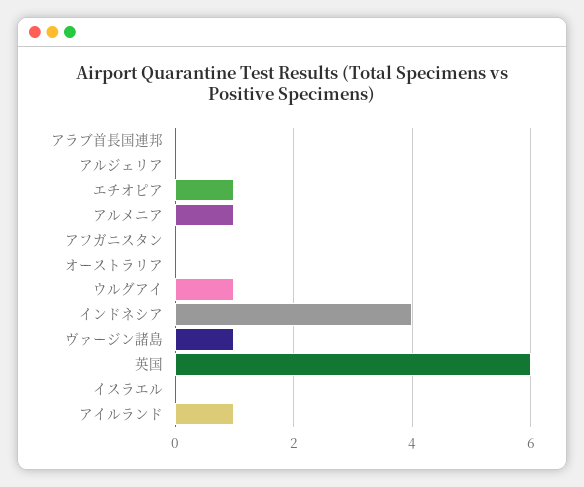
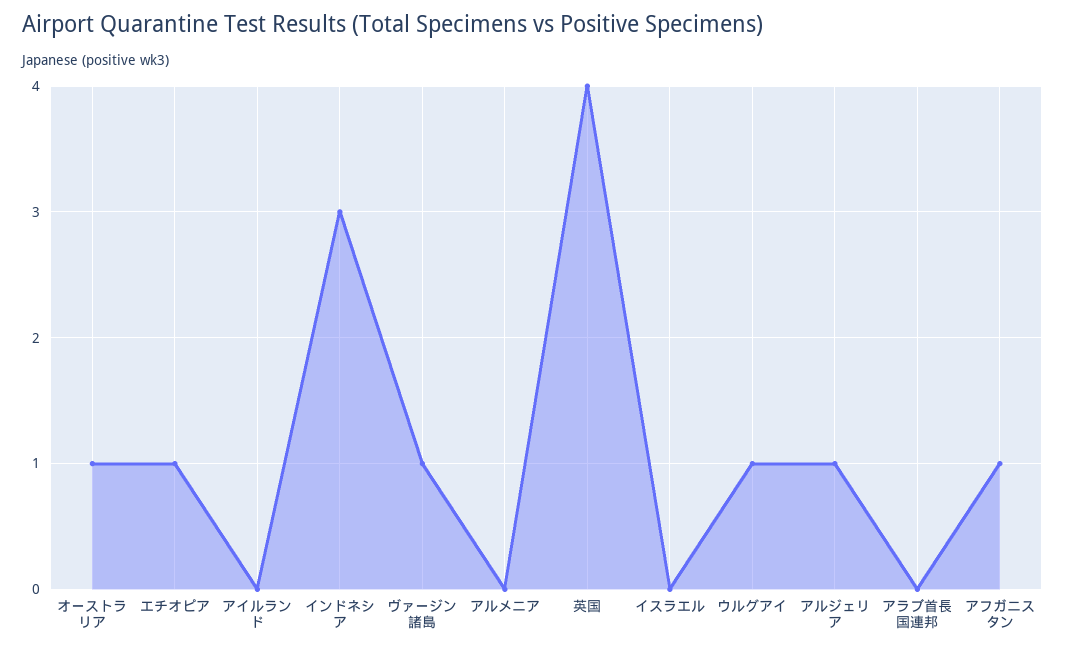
アルジェリア: 0 -> 1
アルメニア: 1 -> 0
アフガニスタン: 0 -> 1
オーストラリア: 0 -> 1
インドネシア: 4 -> 3
英国: 6 -> 4
アイルランド: 1 -> 0

